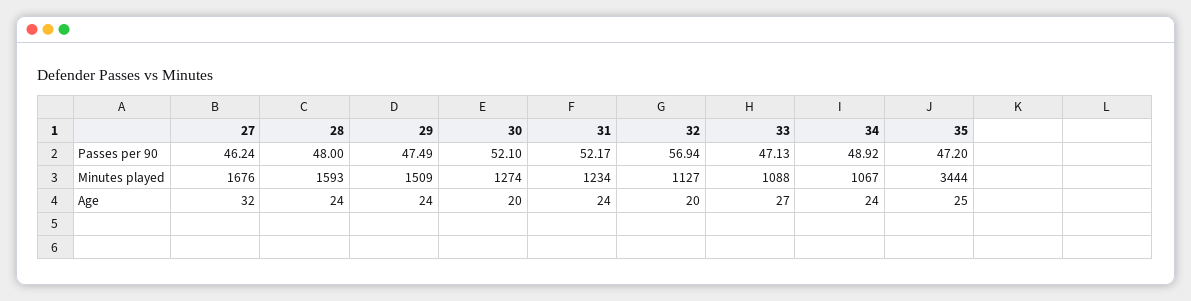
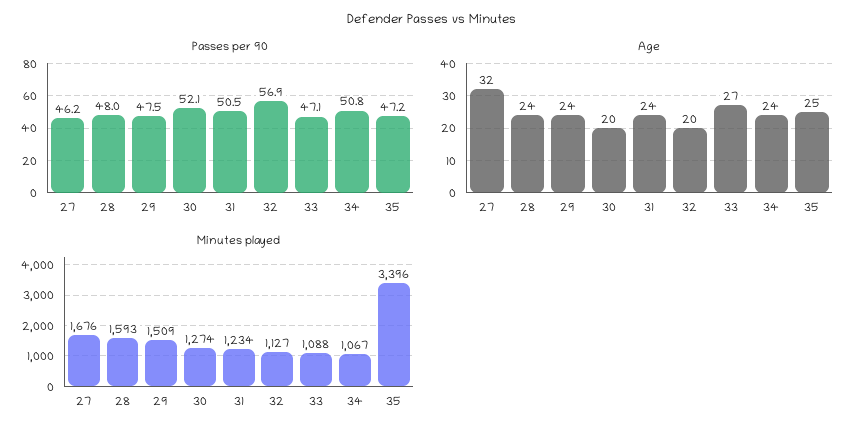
Passes per 90, 31: 52.17 -> 50.5
Passes per 90, 34: 48.92 -> 50.8
Minutes played, 35: 3444 -> 3396

